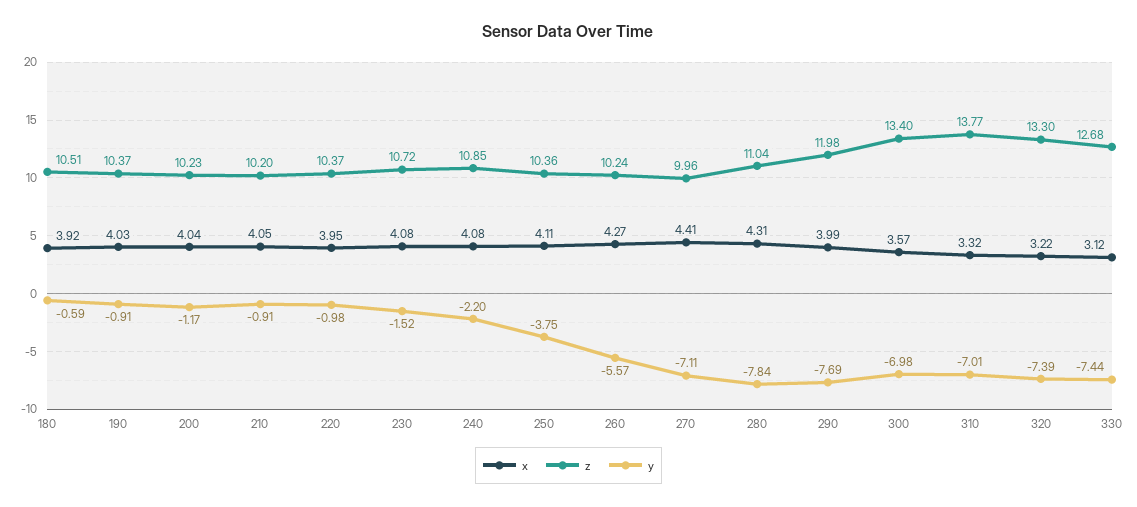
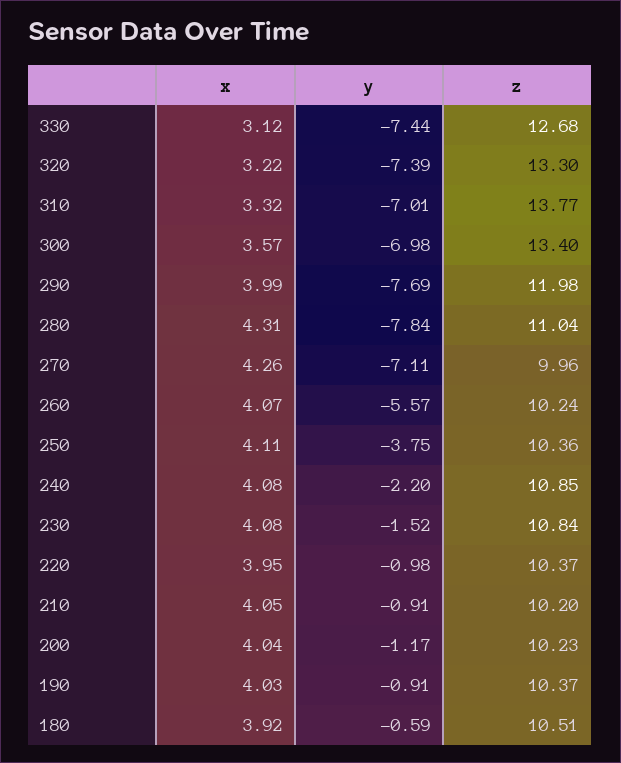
z, 230: 10.72 -> 10.84
x, 260: 4.27 -> 4.07
x, 270: 4.41 -> 4.26

